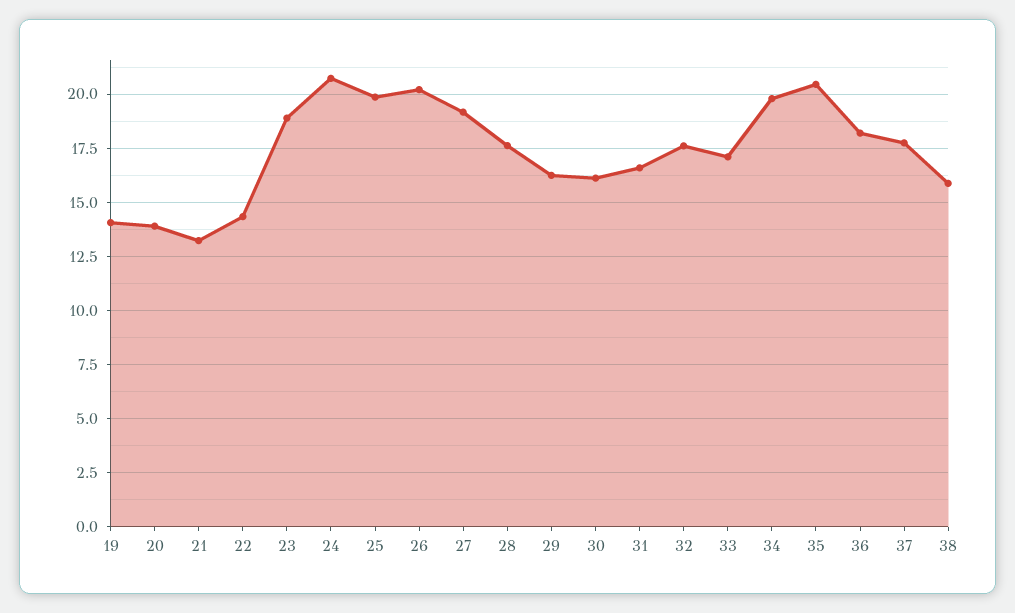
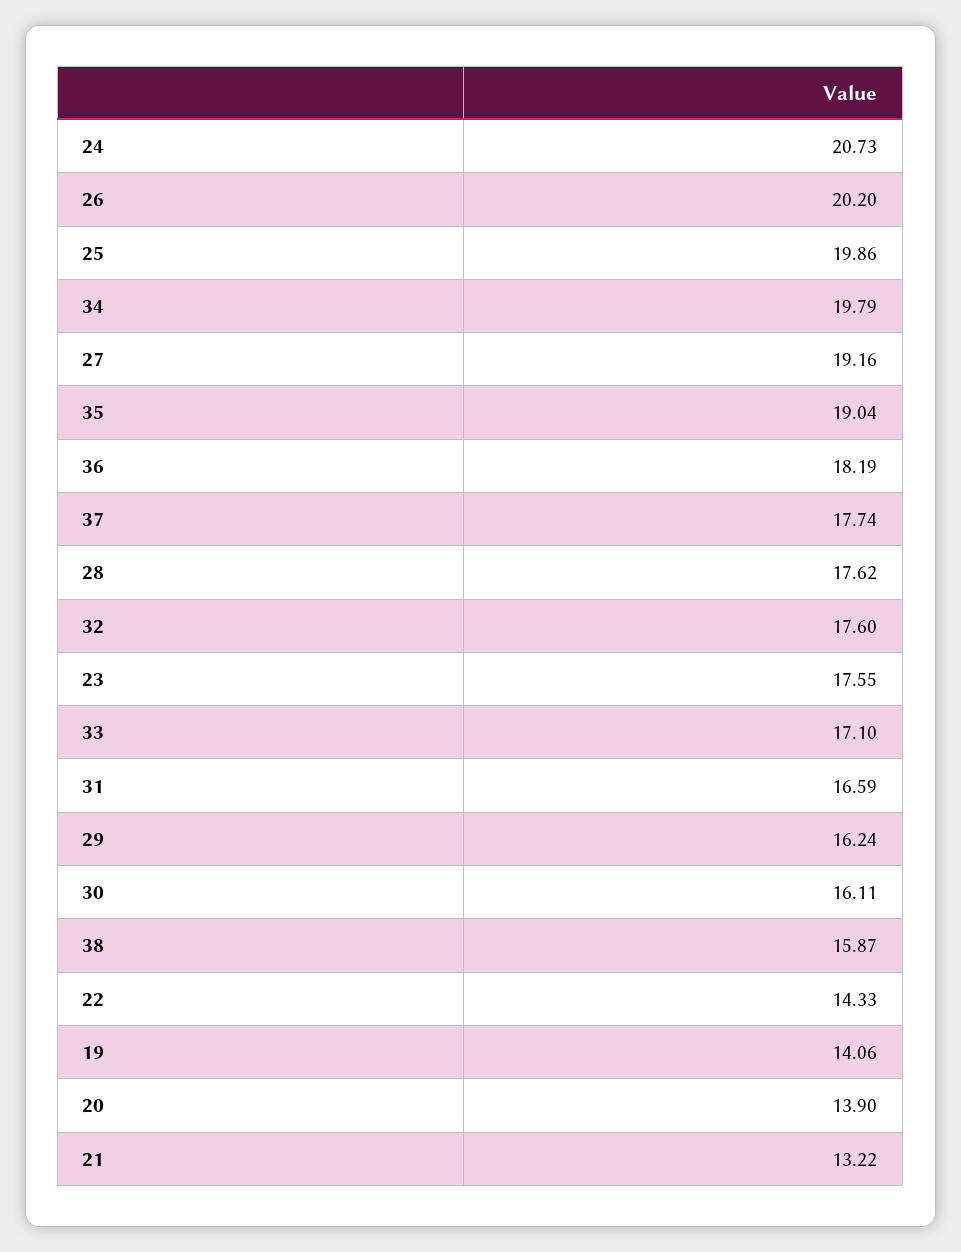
23: 19 -> 17.55
35: 20.5 -> 19.04

